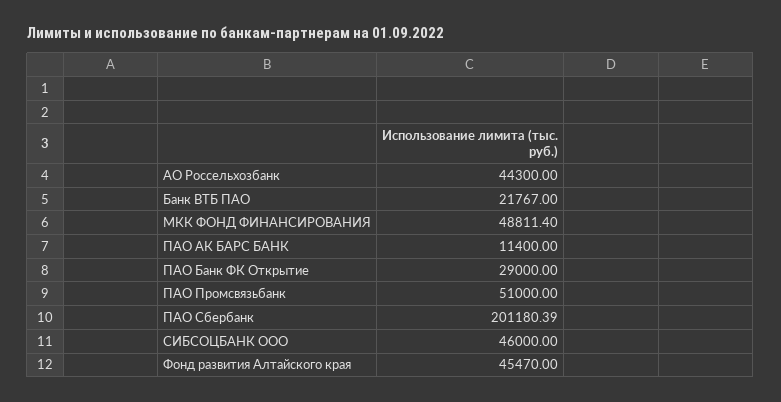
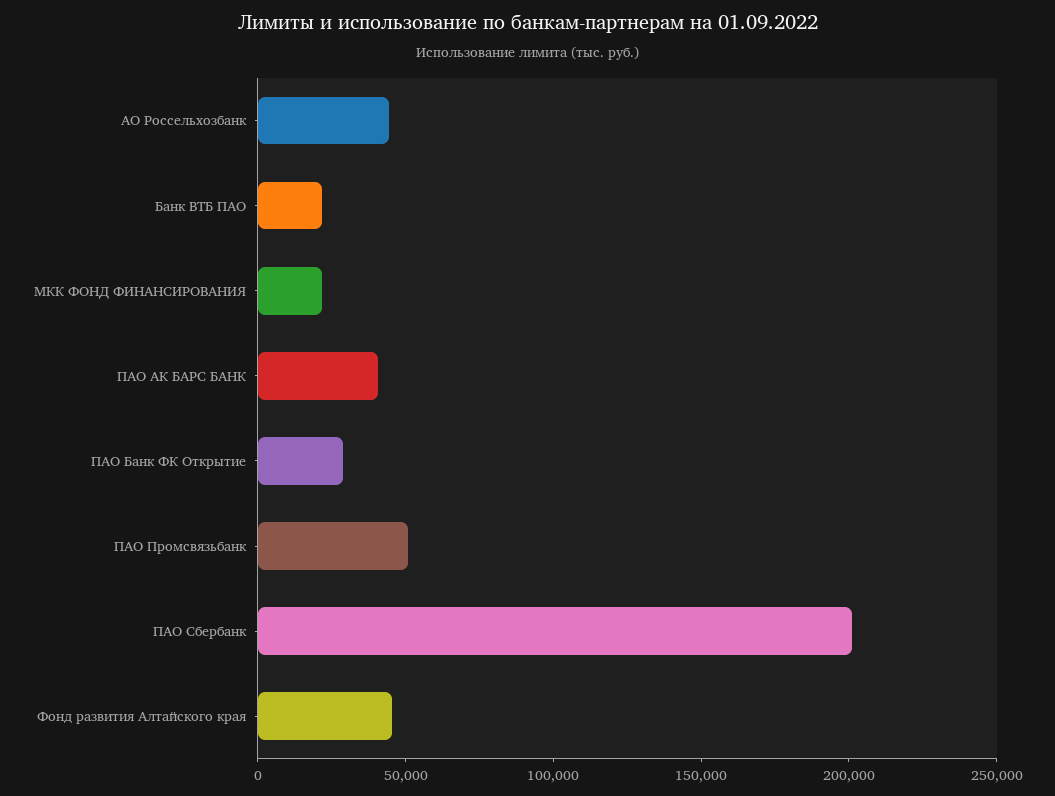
МКК ФОНД ФИНАНСИРОВАНИЯ: 48811.4 -> 20000
ПАО АК БАРС БАНК: 11400 -> 40000
СИБСОЦБАНК ООО: 46000 -> none

